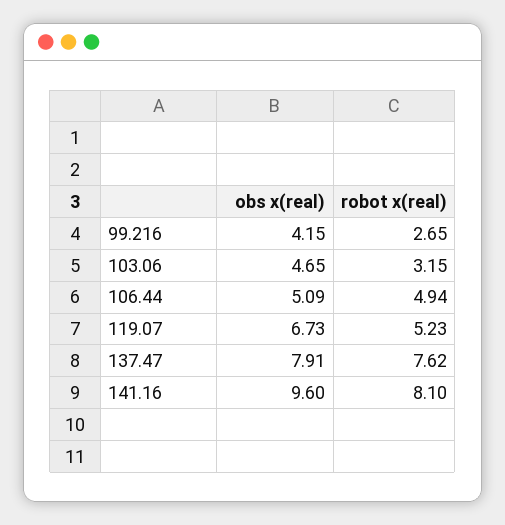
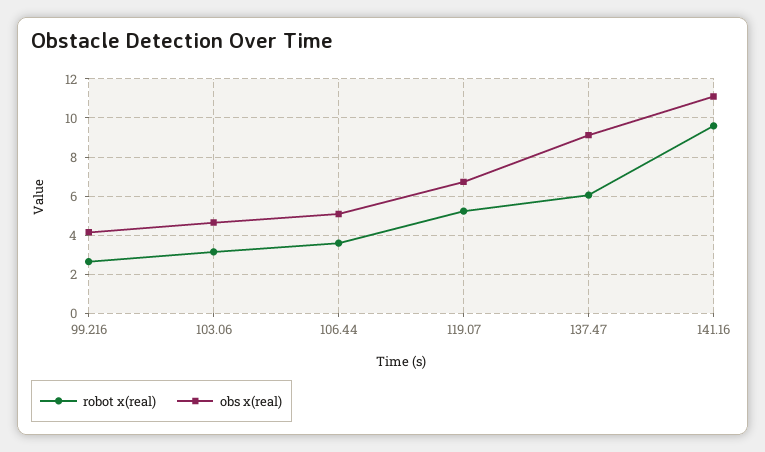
robot x(real), 106.44: 4.94 -> 3.5
obs x(real), 137.47: 7.91 -> 9
robot x(real), 137.47: 7.62 -> 6
obs x(real), 141.16: 9.6 -> 11
robot x(real), 141.16: 8.1 -> 9.5

